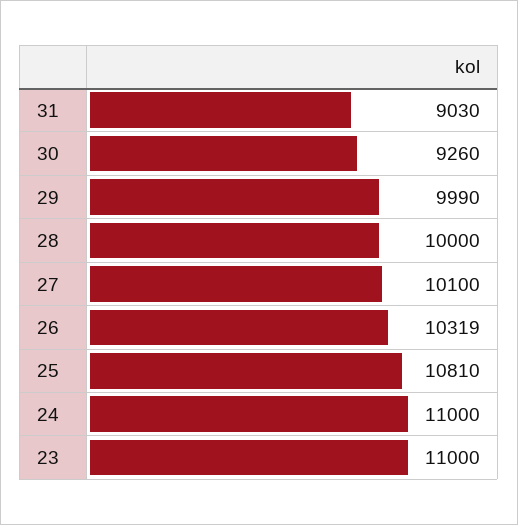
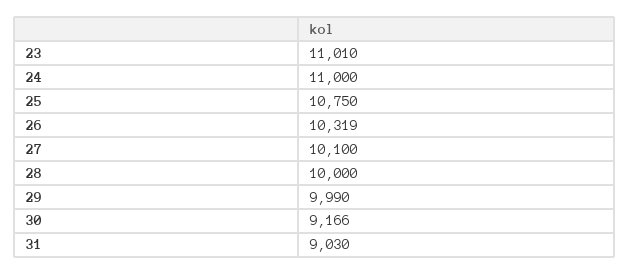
30: 9260 -> 9166
25: 10810 -> 10750
23: 11000 -> 11010

